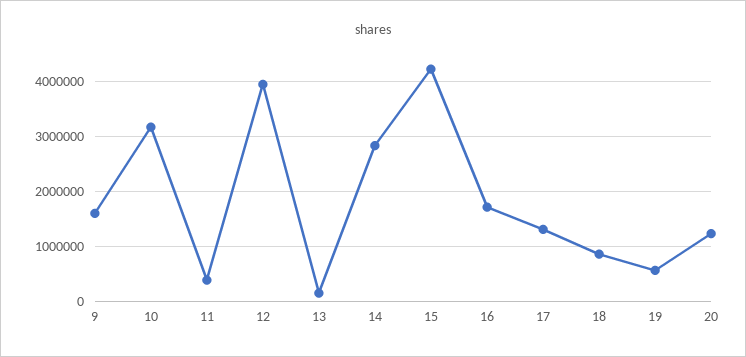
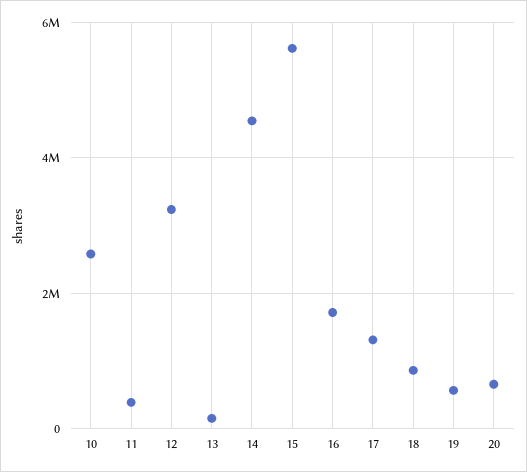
9: 1600000 -> none
10: 3200000 -> 2600000
12: 4000000 -> 3200000
14: 2800000 -> 4600000
15: 4200000 -> 5600000
20: 1200000 -> 600000

